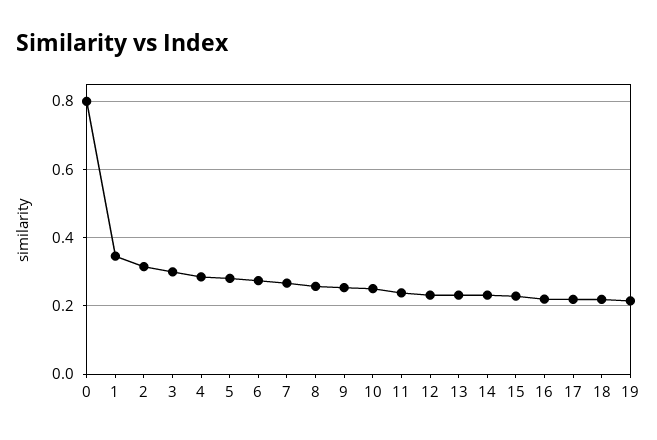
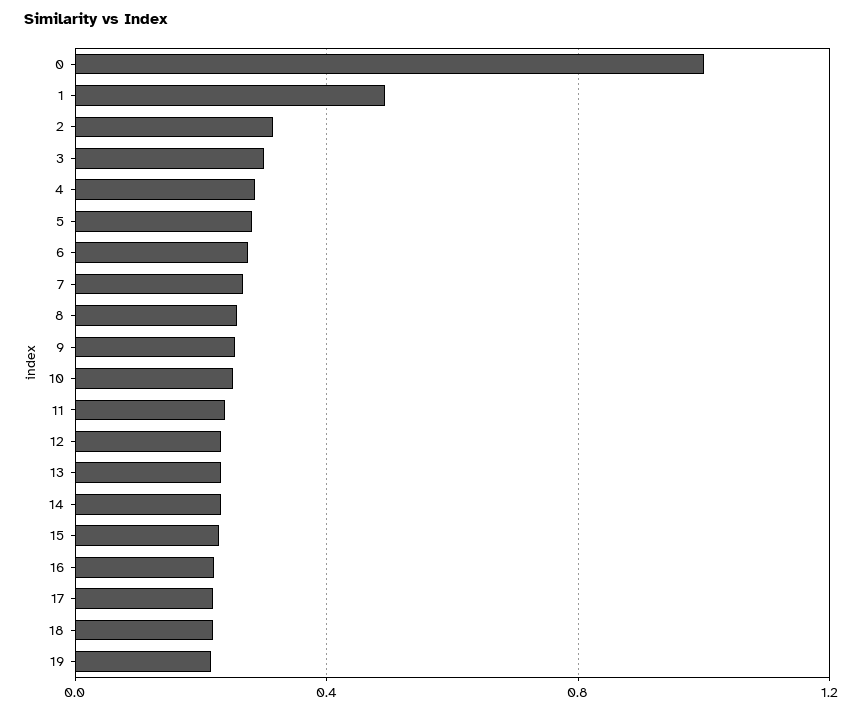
0: 0.8 -> 1
1: 0.34 -> 0.5

